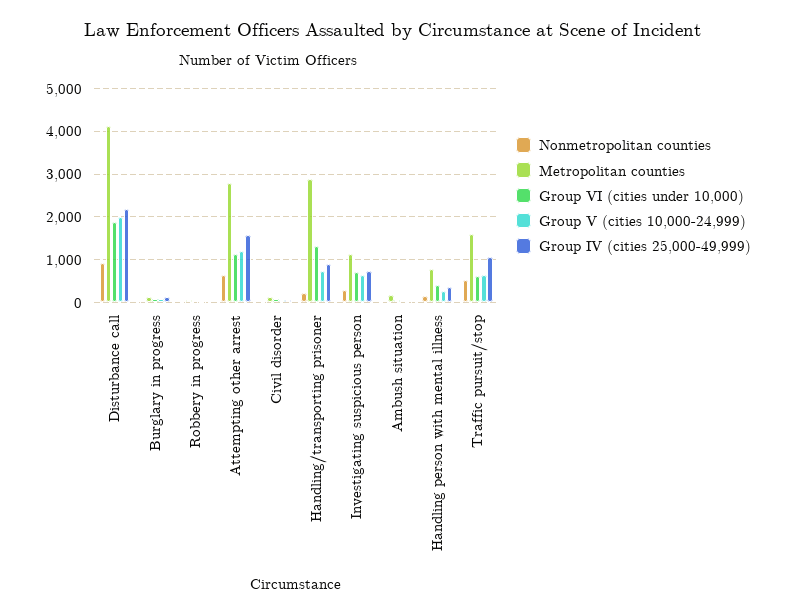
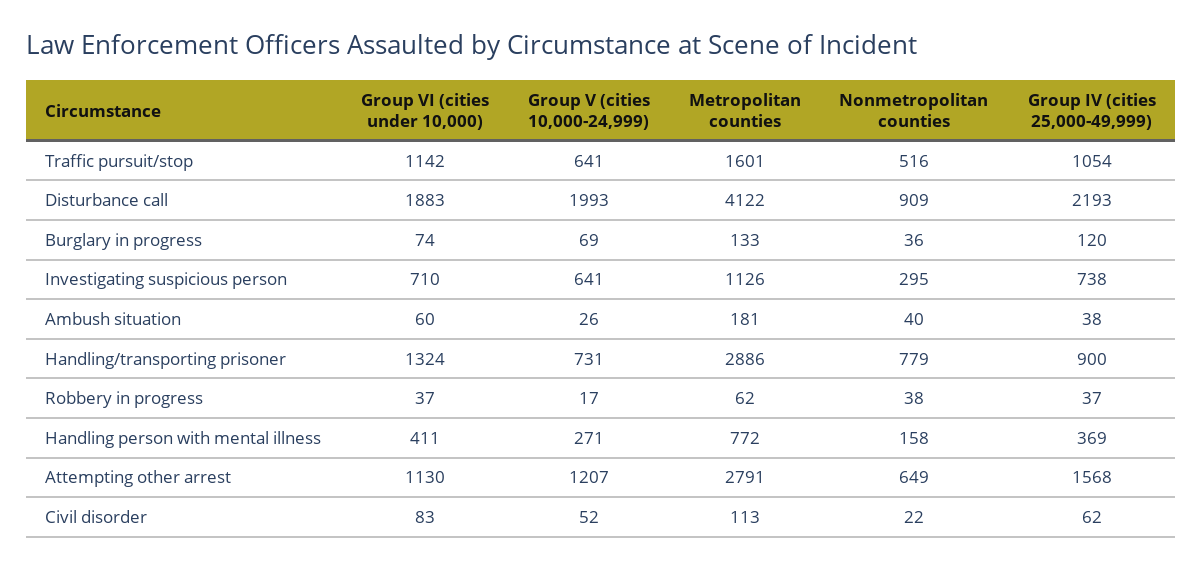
Nonmetropolitan counties, Handling/transporting prisoner: 200 -> 779
Group VI (cities under 10,000), Traffic pursuit/stop: 600 -> 1142

